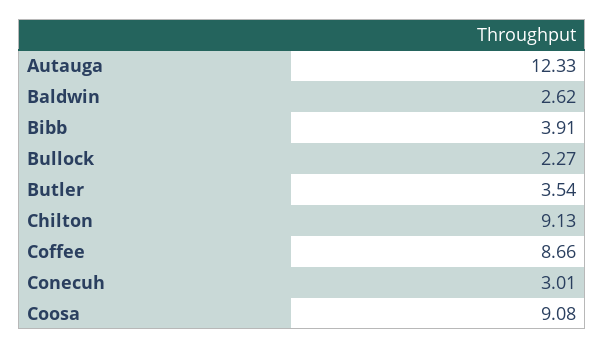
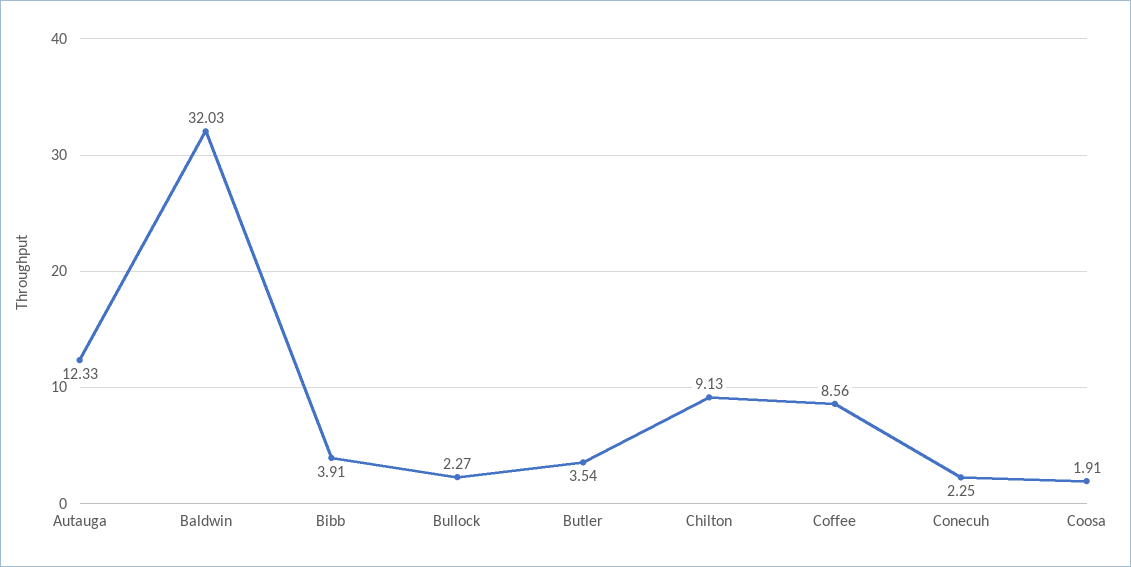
Baldwin: 2.62 -> 32.03
Coffee: 8.66 -> 8.56
Conecuh: 3.01 -> 2.25
Coosa: 9.08 -> 1.91

